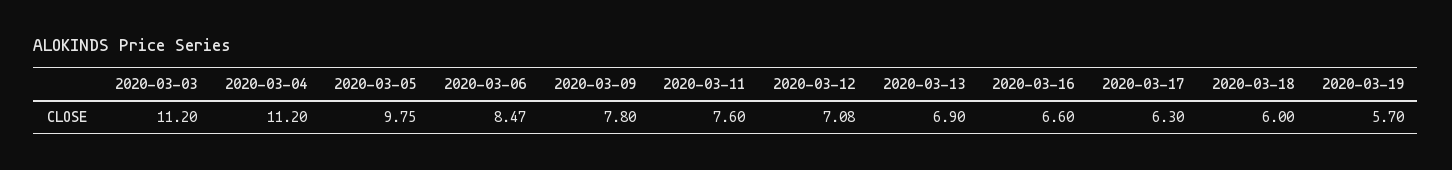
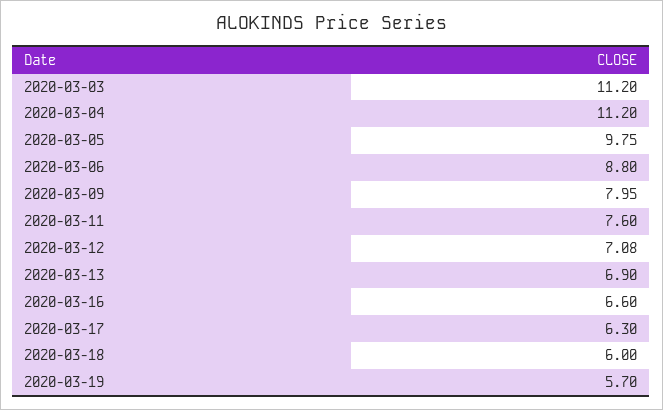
2020-03-06: 8.47 -> 8.8
2020-03-09: 7.8 -> 7.95

